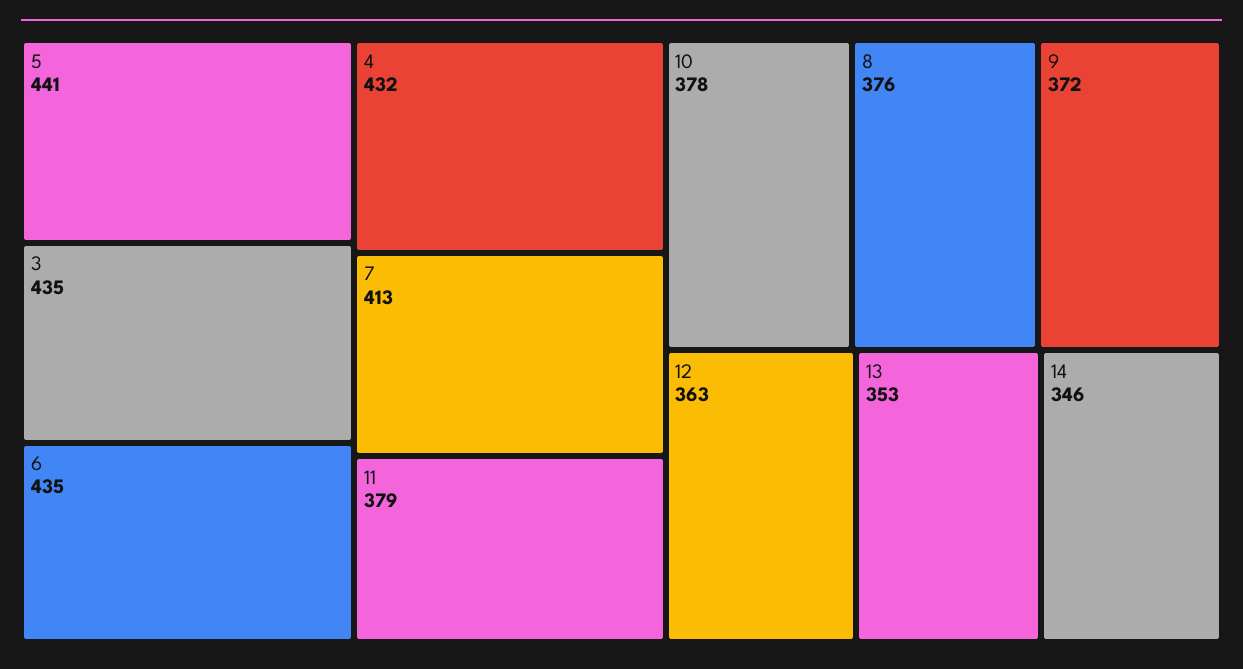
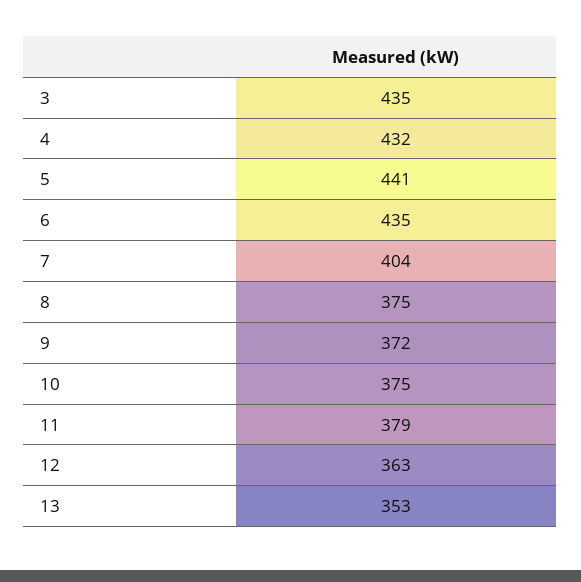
7: 413 -> 404
10: 378 -> 375
8: 376 -> 375
14: 346 -> none

